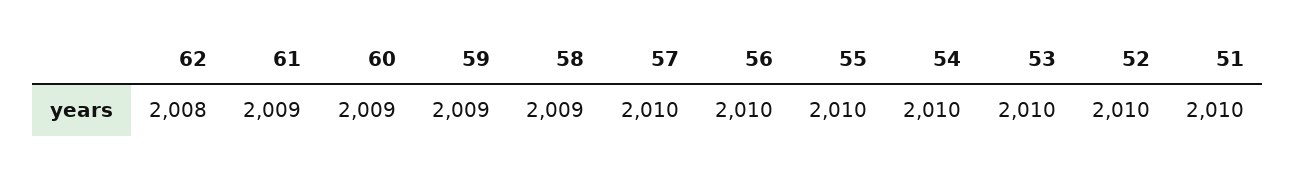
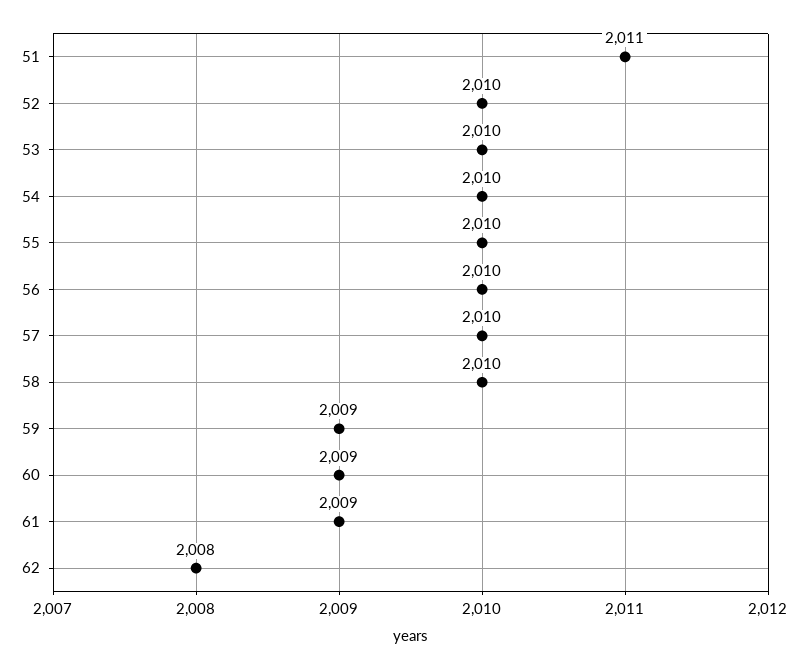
58: 2009 -> 2010
51: 2010 -> 2011

